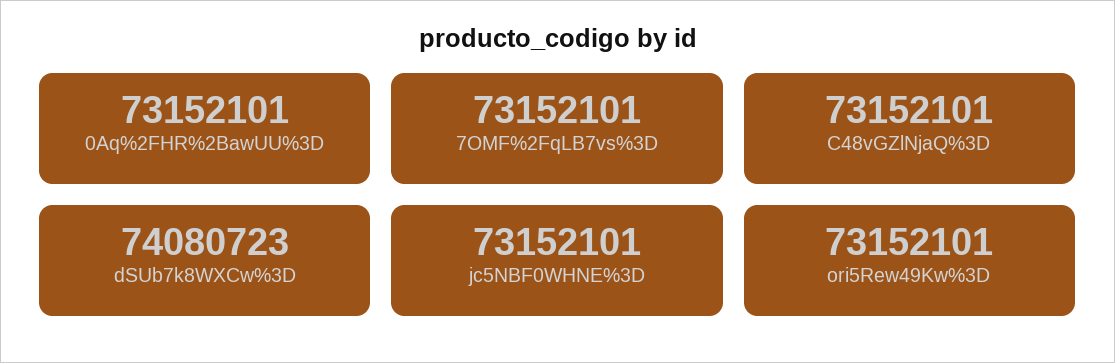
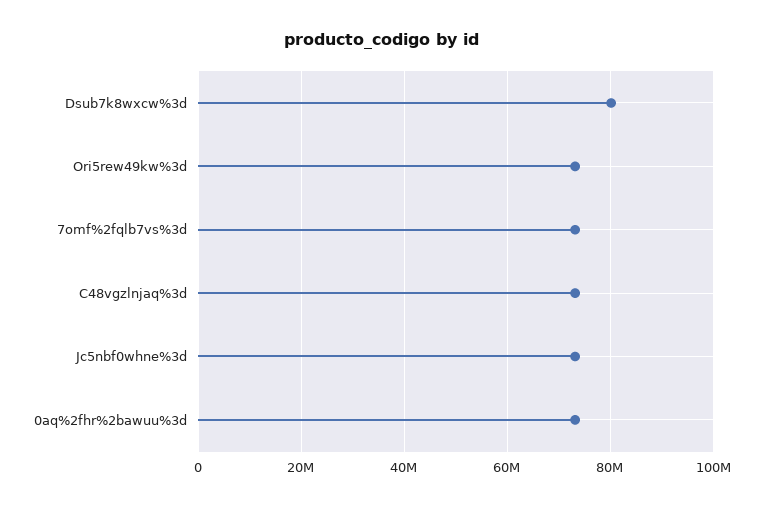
dSUb7k8WXCw%3D: 74080723 -> 80000000

